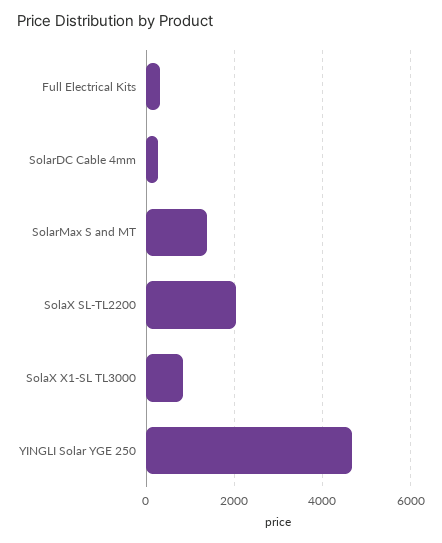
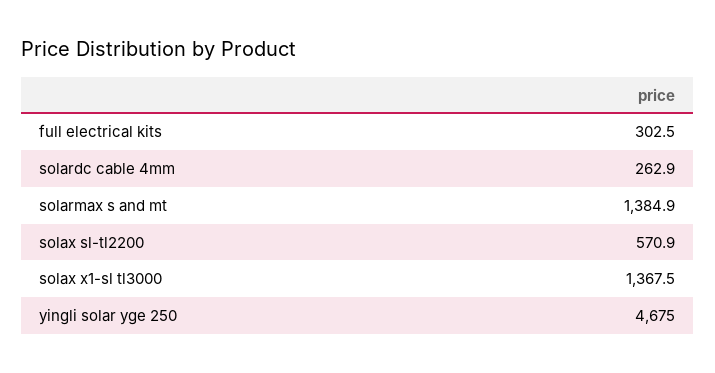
SolaX SL-TL2200: 2000 -> 570.9
SolaX X1-SL TL3000: 800 -> 1367.5

